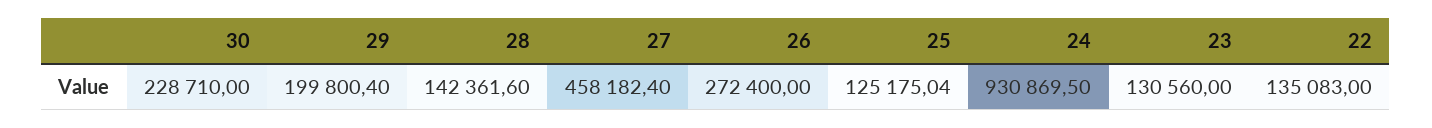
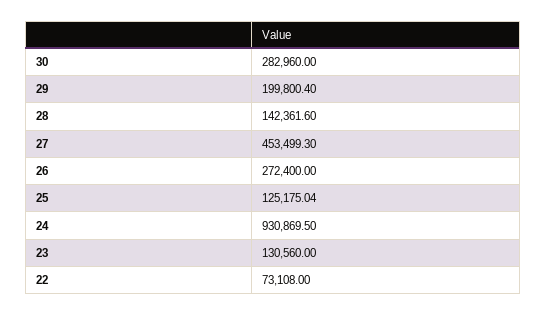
30: 228710 -> 282960
27: 458182.4 -> 453499.3
22: 135083 -> 73108

